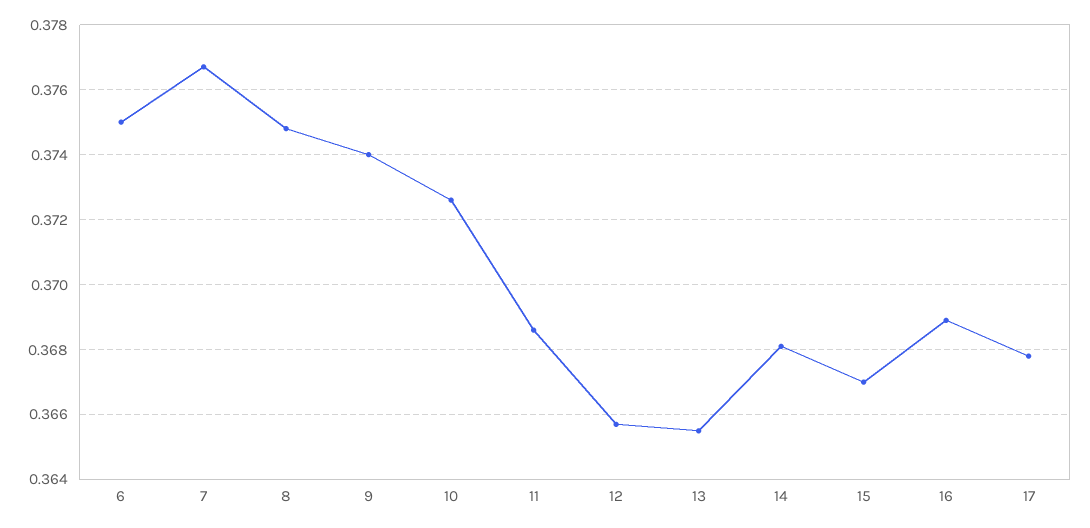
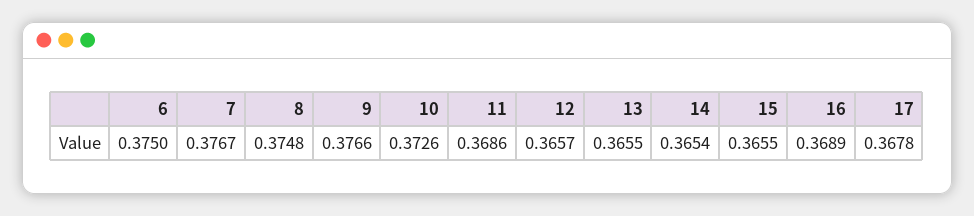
9: 0.374 -> 0.3766
14: 0.368 -> 0.3654
15: 0.367 -> 0.3655

